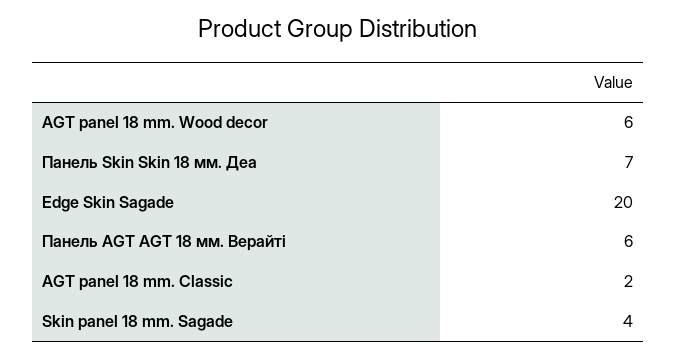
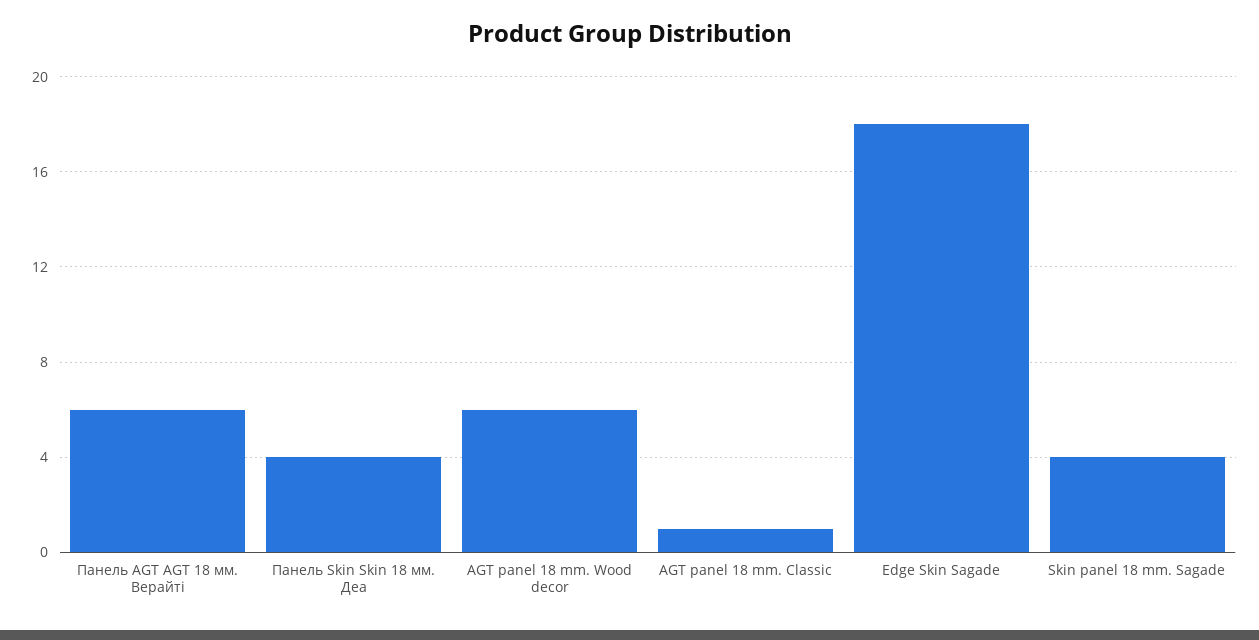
Панель Skin Skin 18 мм. Деа: 7 -> 4
Edge Skin Sagade: 20 -> 18
AGT panel 18 mm. Classic: 2 -> 1

